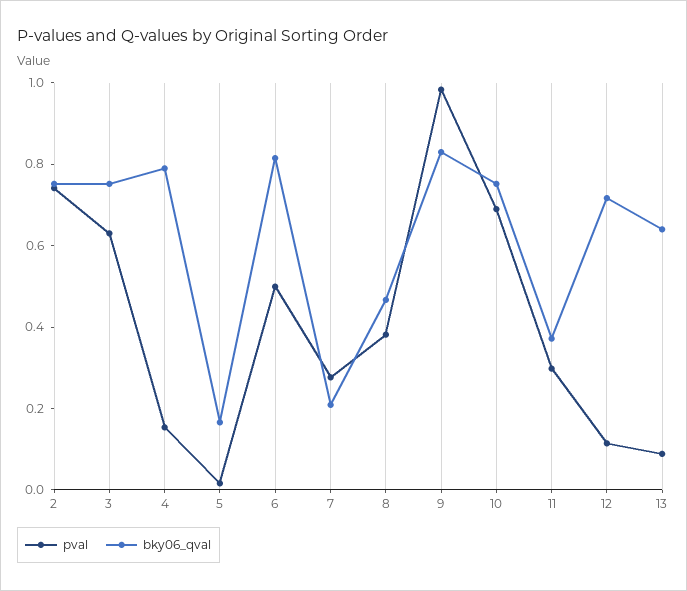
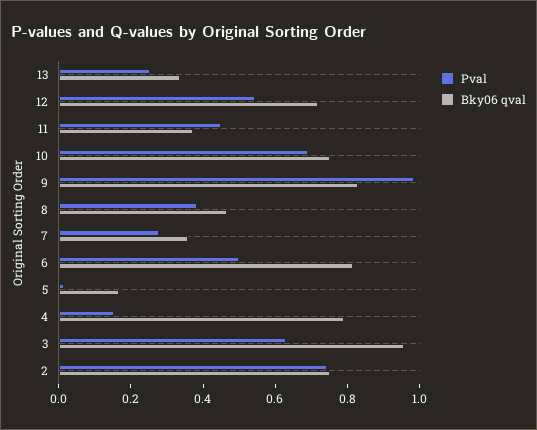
bky06_qval, 3: 0.75 -> 0.95
bky06_qval, 7: 0.2 -> 0.35
pval, 11: 0.3 -> 0.45
pval, 12: 0.1 -> 0.55
pval, 13: 0.1 -> 0.25
bky06_qval, 13: 0.65 -> 0.35

